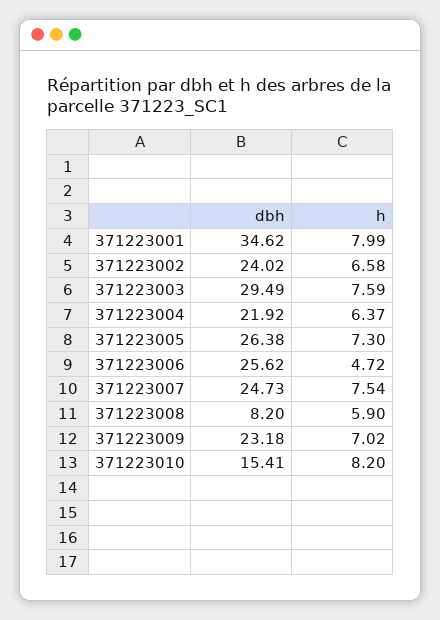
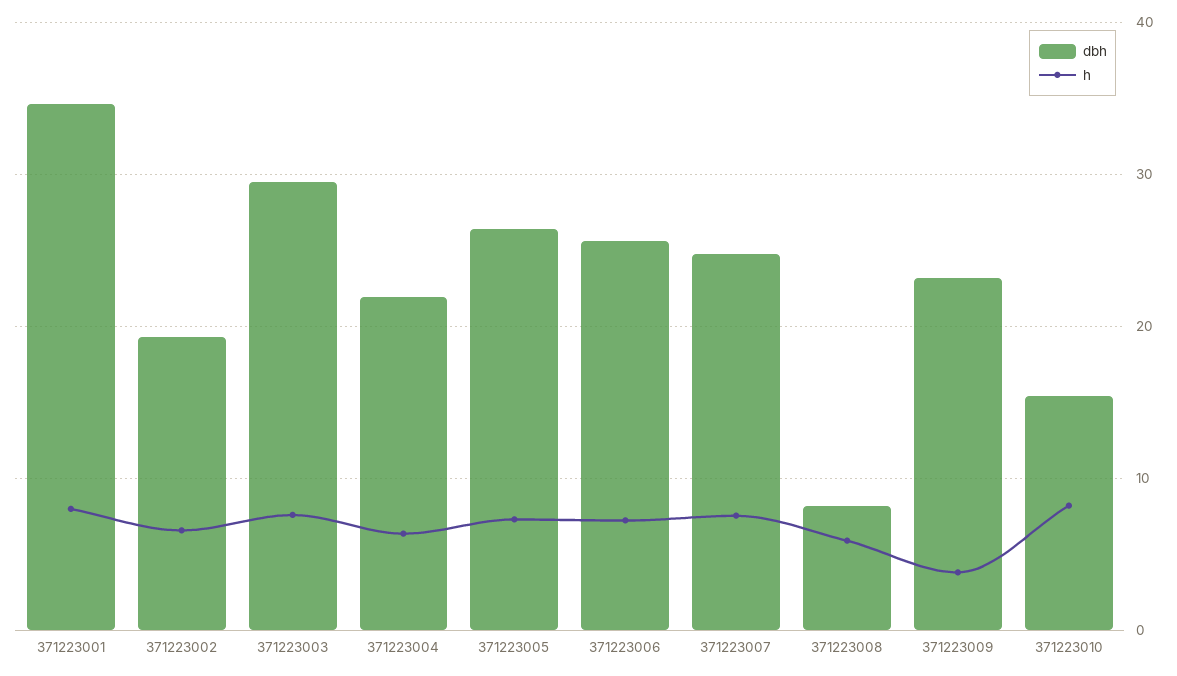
dbh, 371223002: 24.02 -> 19
h, 371223006: 4.72 -> 7
h, 371223009: 7.02 -> 4

